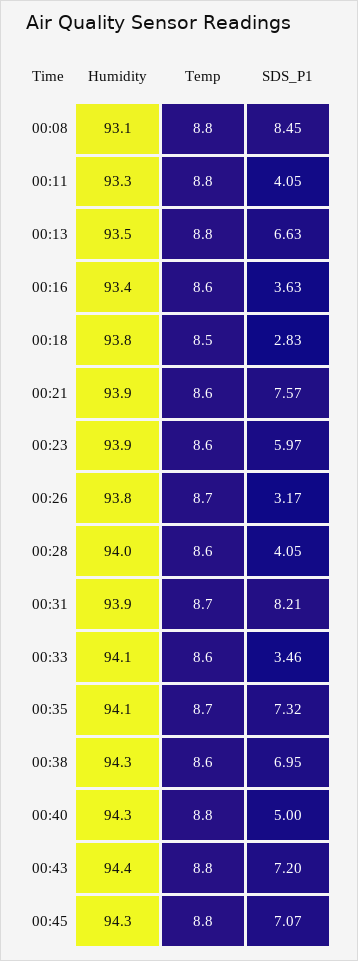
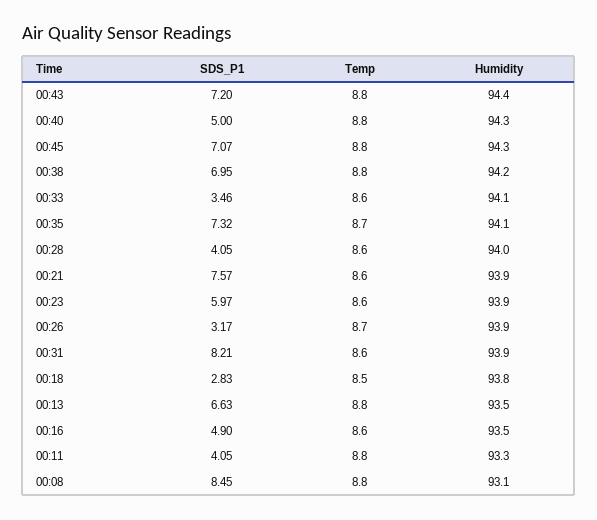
Humidity, 00:16: 93.4 -> 93.5
SDS_P1, 00:16: 3.63 -> 4.9
Humidity, 00:26: 93.8 -> 93.9
Temp, 00:31: 8.7 -> 8.6
Humidity, 00:38: 94.3 -> 94.2
Temp, 00:38: 8.6 -> 8.8

